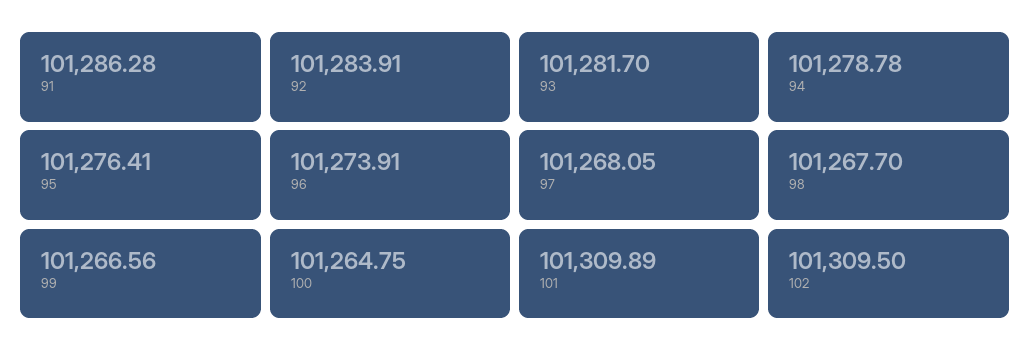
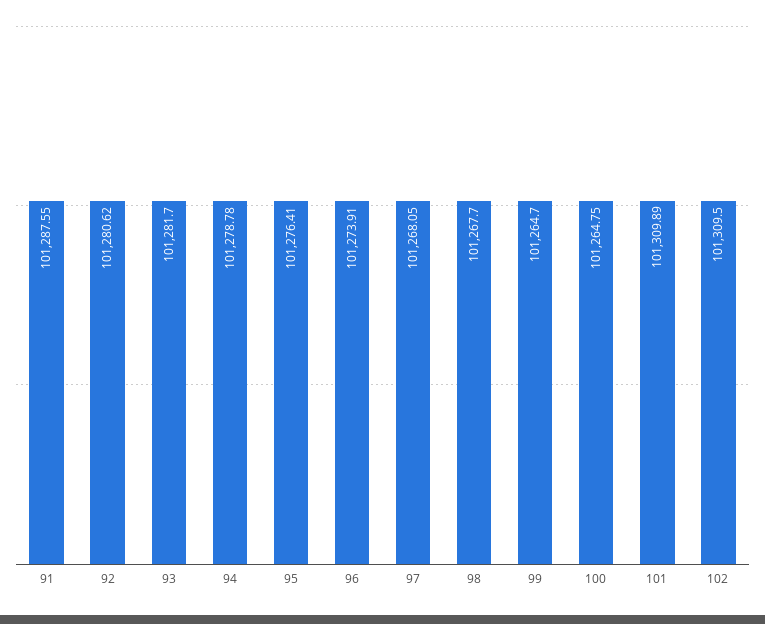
91: 101286.28 -> 101287.55
92: 101283.91 -> 101280.62
99: 101266.56 -> 101264.7

